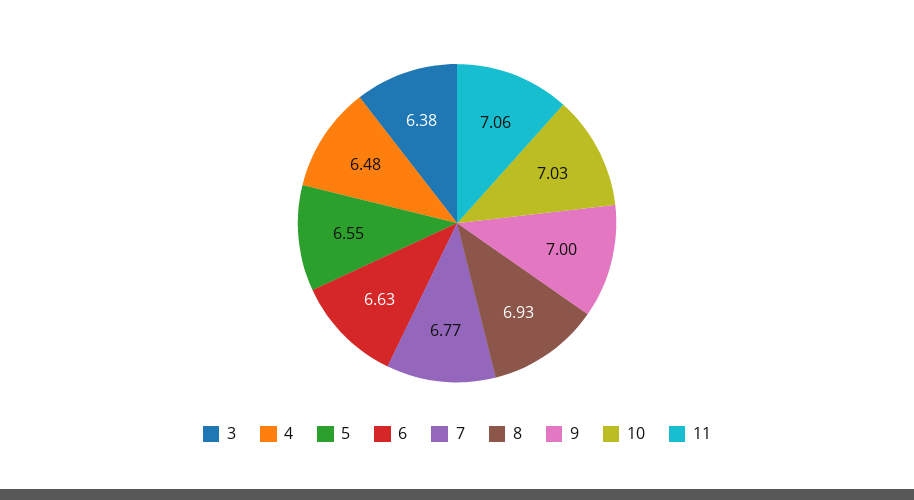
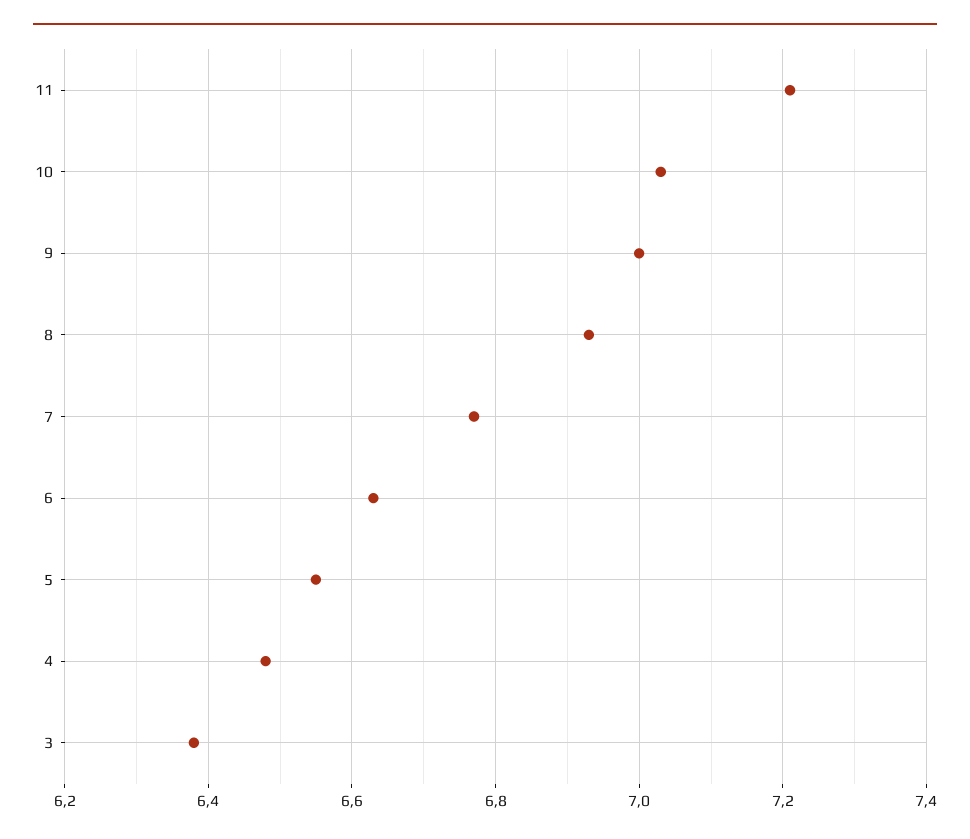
11: 7.06 -> 7.2

